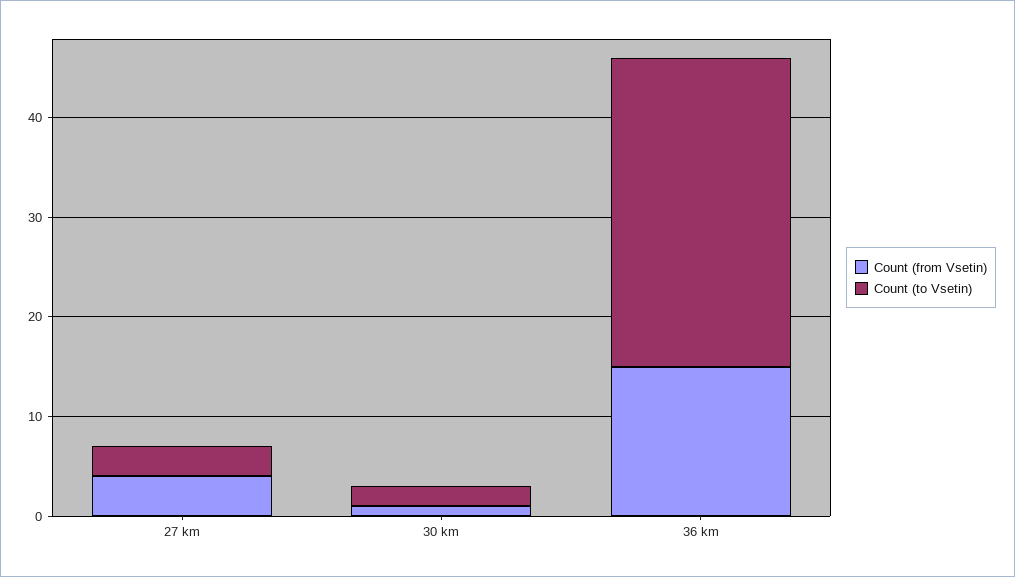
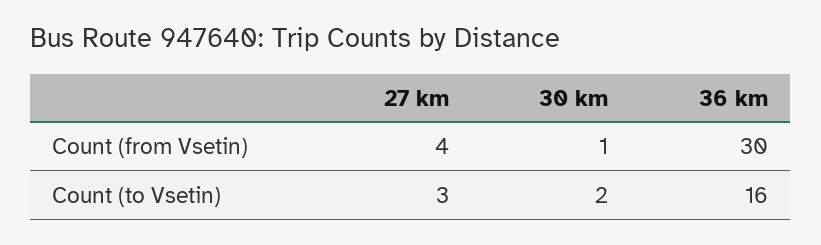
Count (from Vsetin), 36 km: 15 -> 30
Count (to Vsetin), 36 km: 31 -> 16

